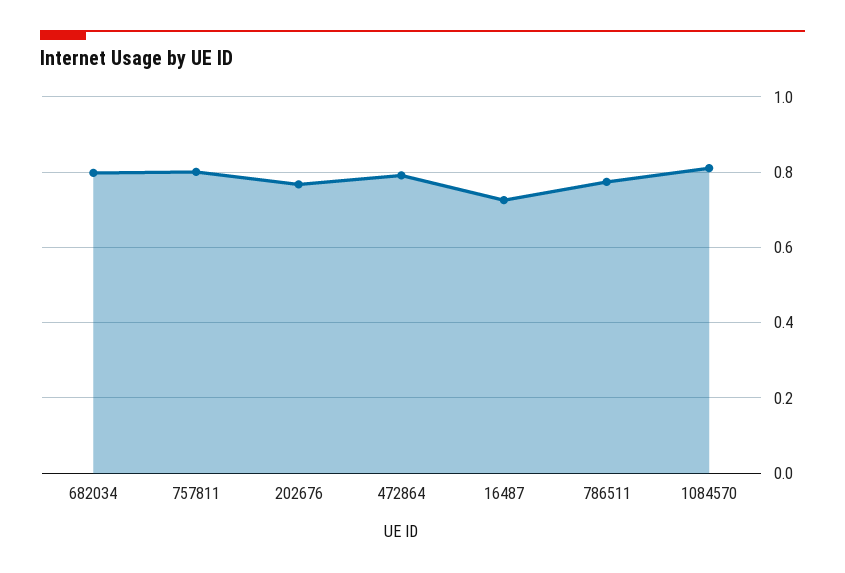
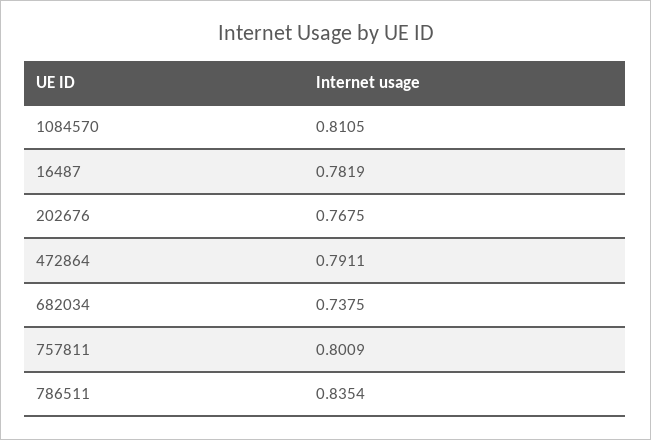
682034: 0.8 -> 0.7375
16487: 0.72 -> 0.7819
786511: 0.78 -> 0.8354

